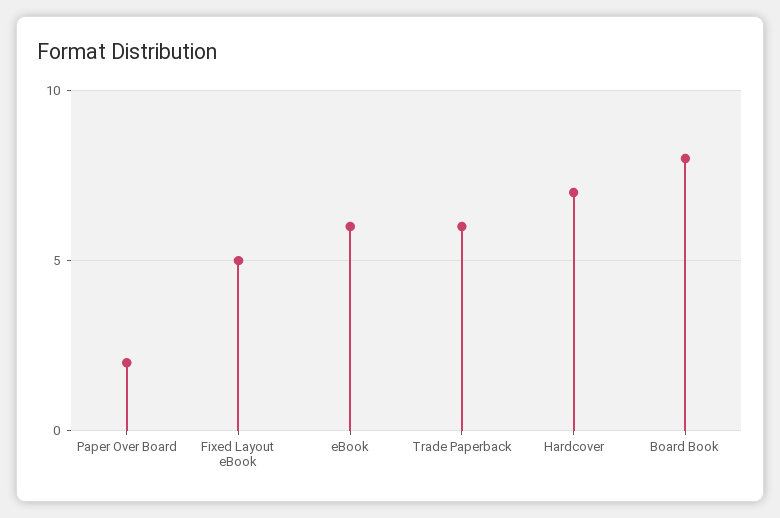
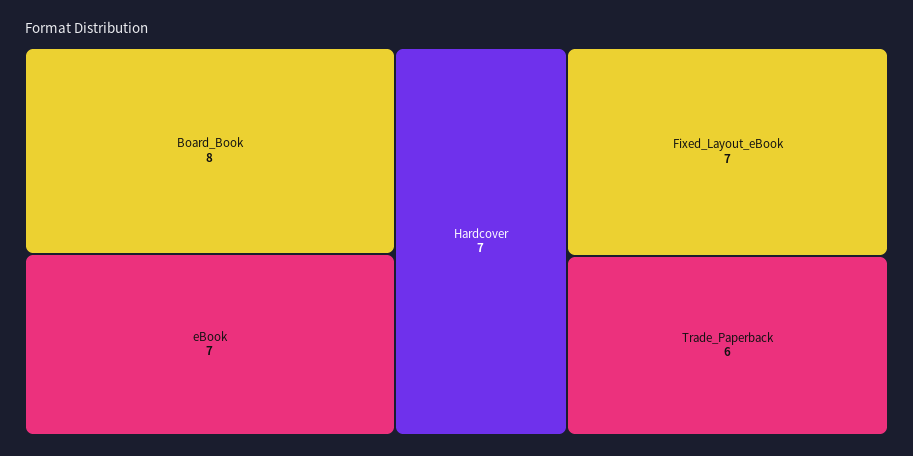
Paper Over Board: 2 -> none
Fixed Layout eBook: 5 -> 7
eBook: 6 -> 7

